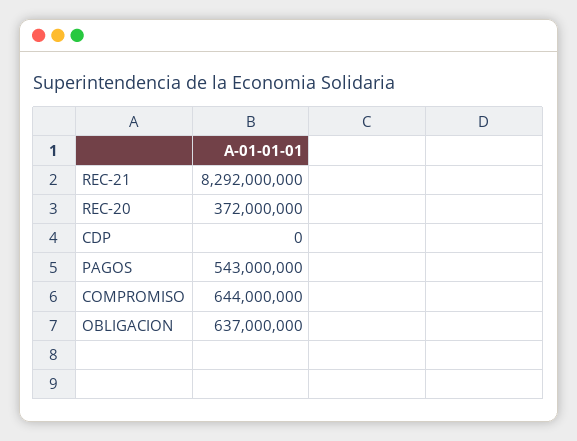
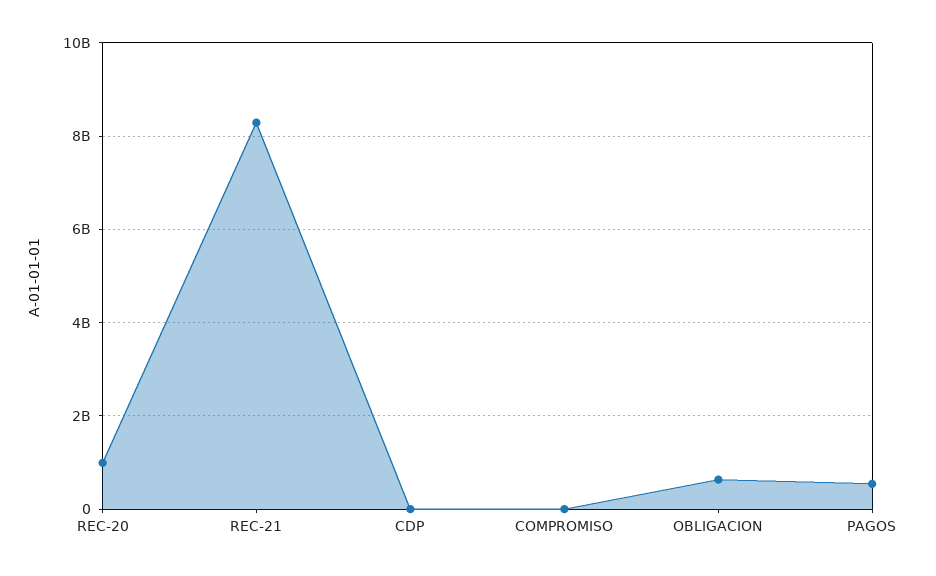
REC-20: 372000000 -> 1000000000
COMPROMISO: 644000000 -> 0

